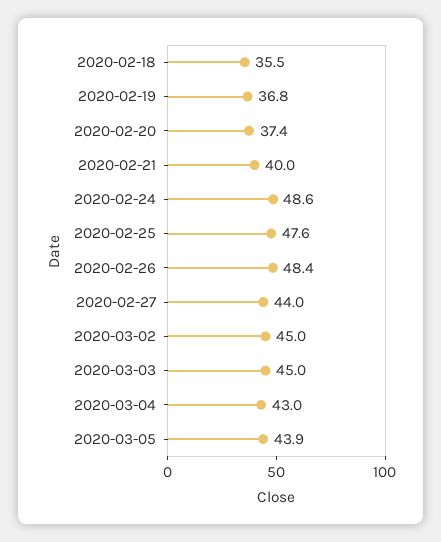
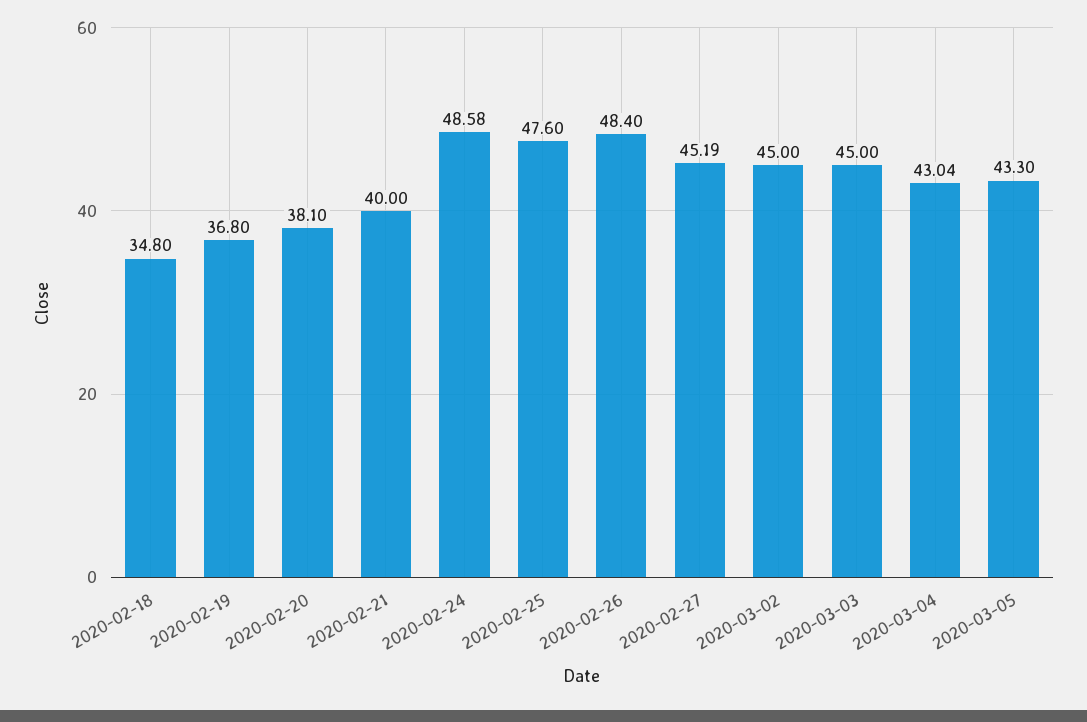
2020-02-18: 35.5 -> 34.8
2020-02-20: 37.4 -> 38.1
2020-02-27: 44 -> 45.19
2020-03-05: 43.9 -> 43.3

